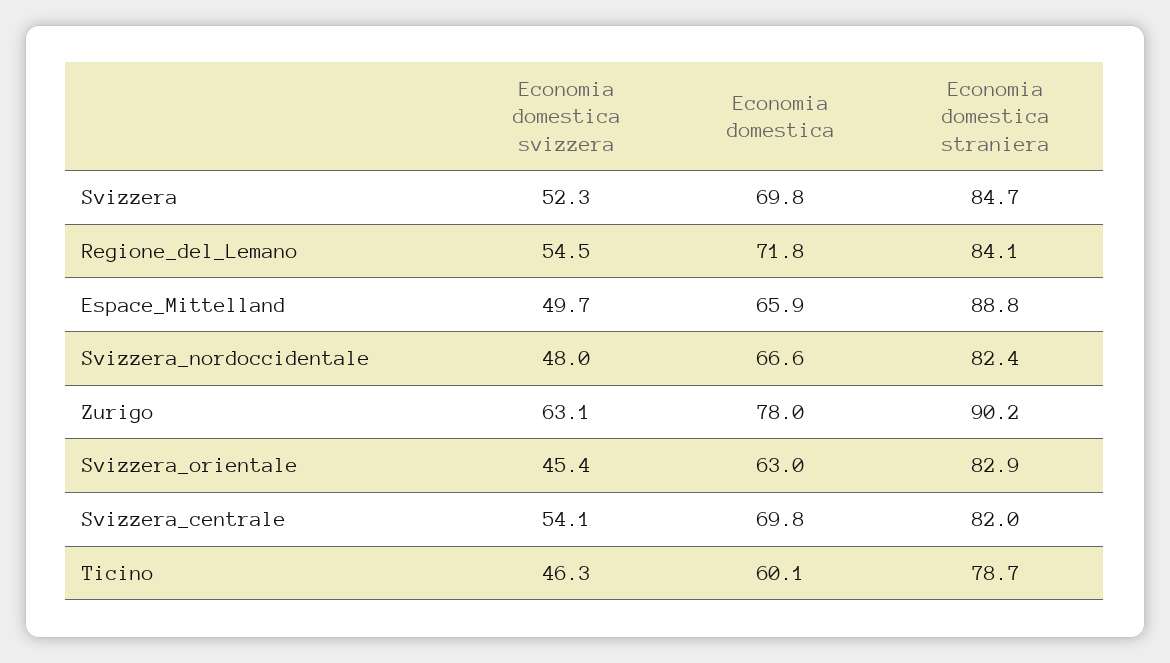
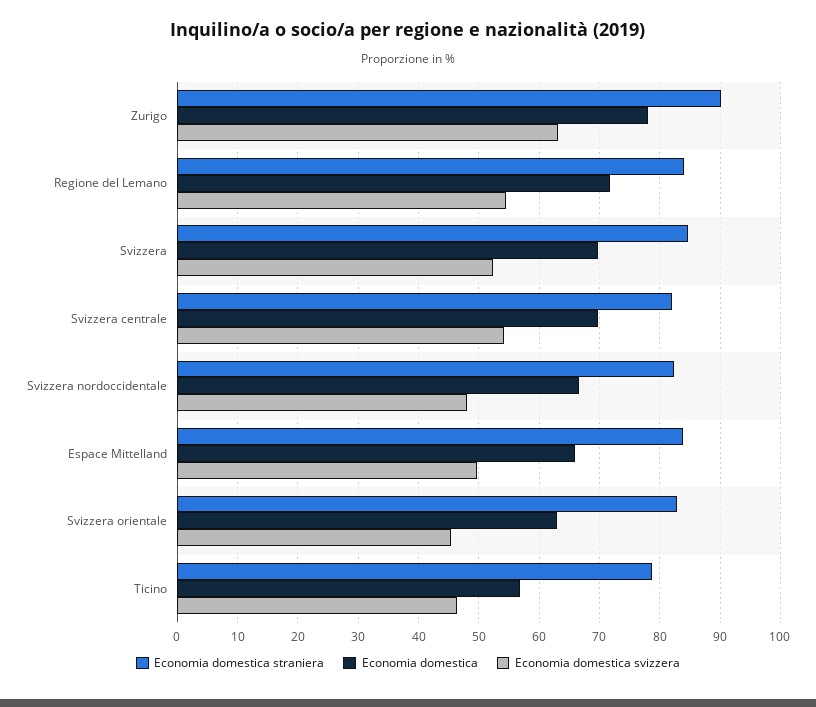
Economia domestica straniera, Espace_Mittelland: 88.8 -> 84
Economia domestica, Ticino: 60.1 -> 57

